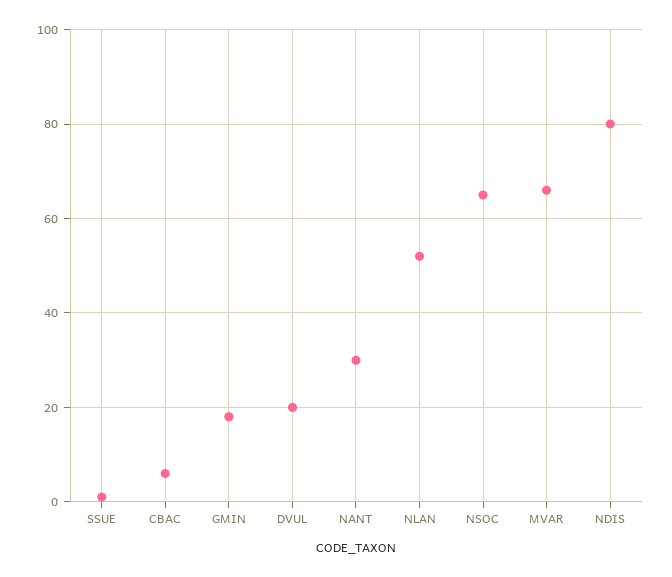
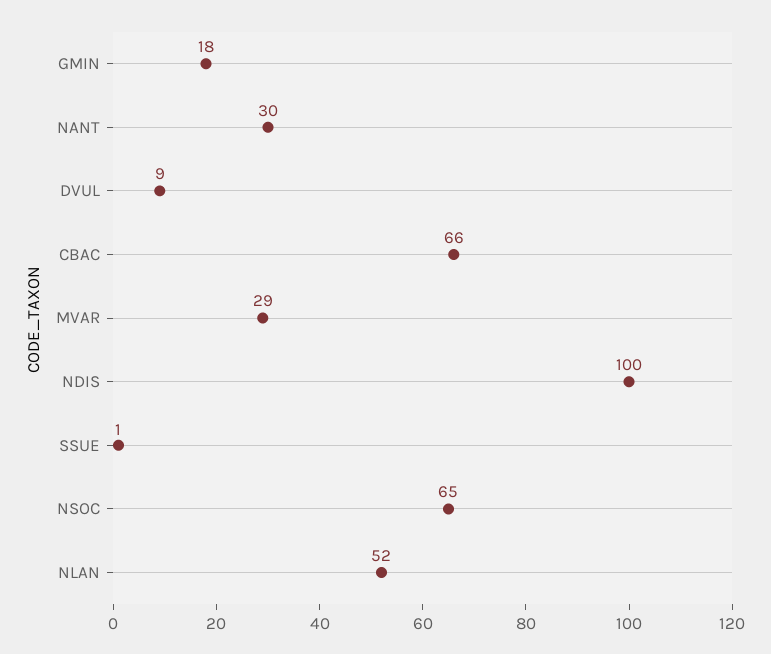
CBAC: 5 -> 66
DVUL: 20 -> 9
MVAR: 65 -> 29
NDIS: 80 -> 100

